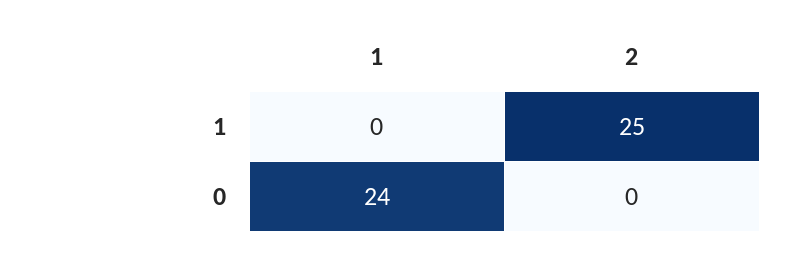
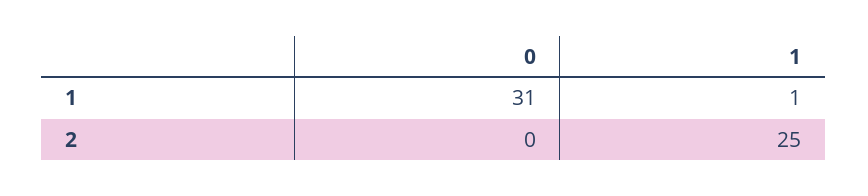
1, 1: 0 -> 1
1, 0: 24 -> 31

